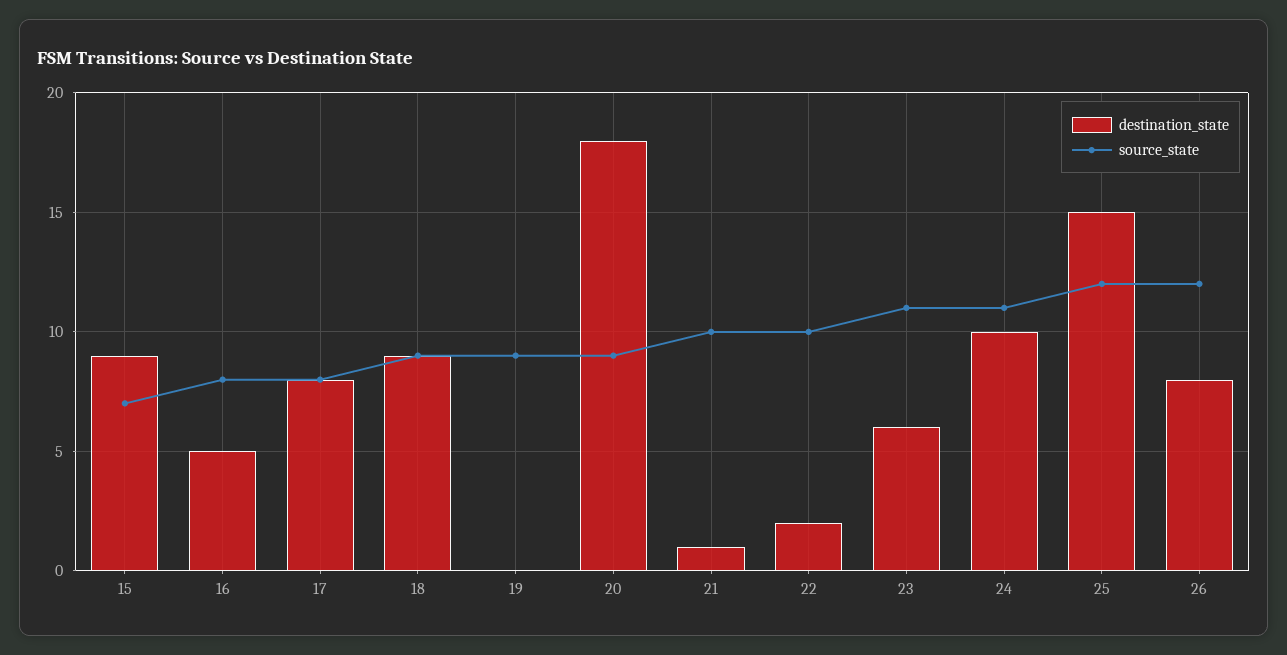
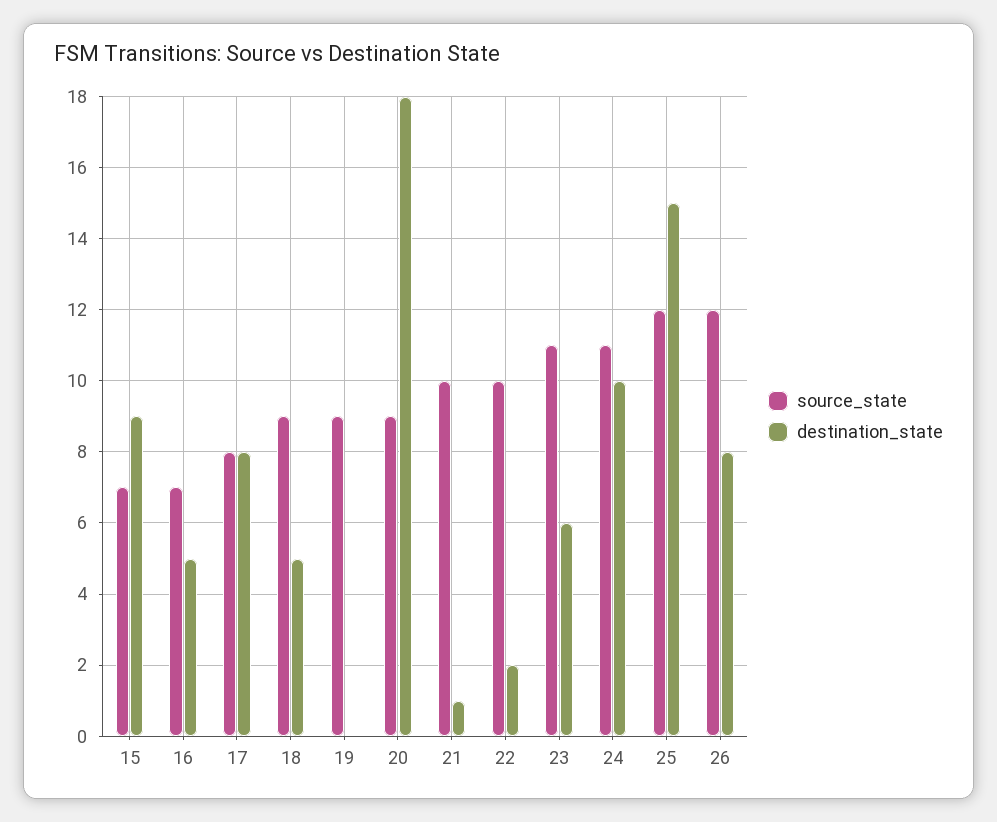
source_state, 16: 8 -> 7
destination_state, 18: 9 -> 5

